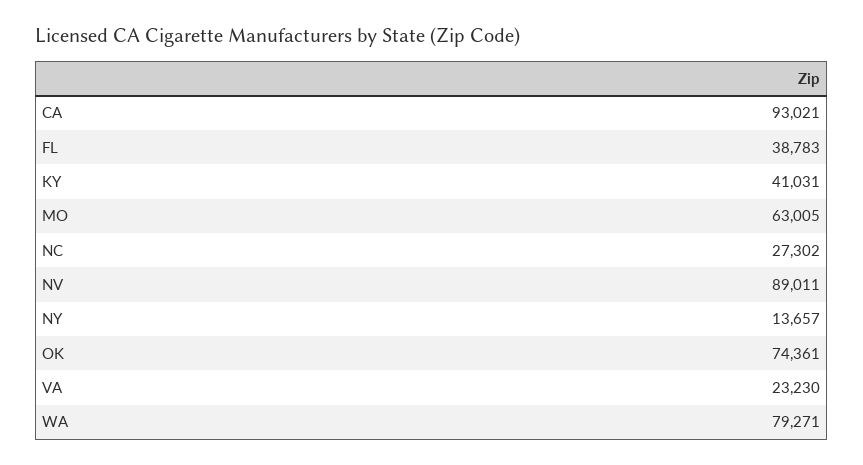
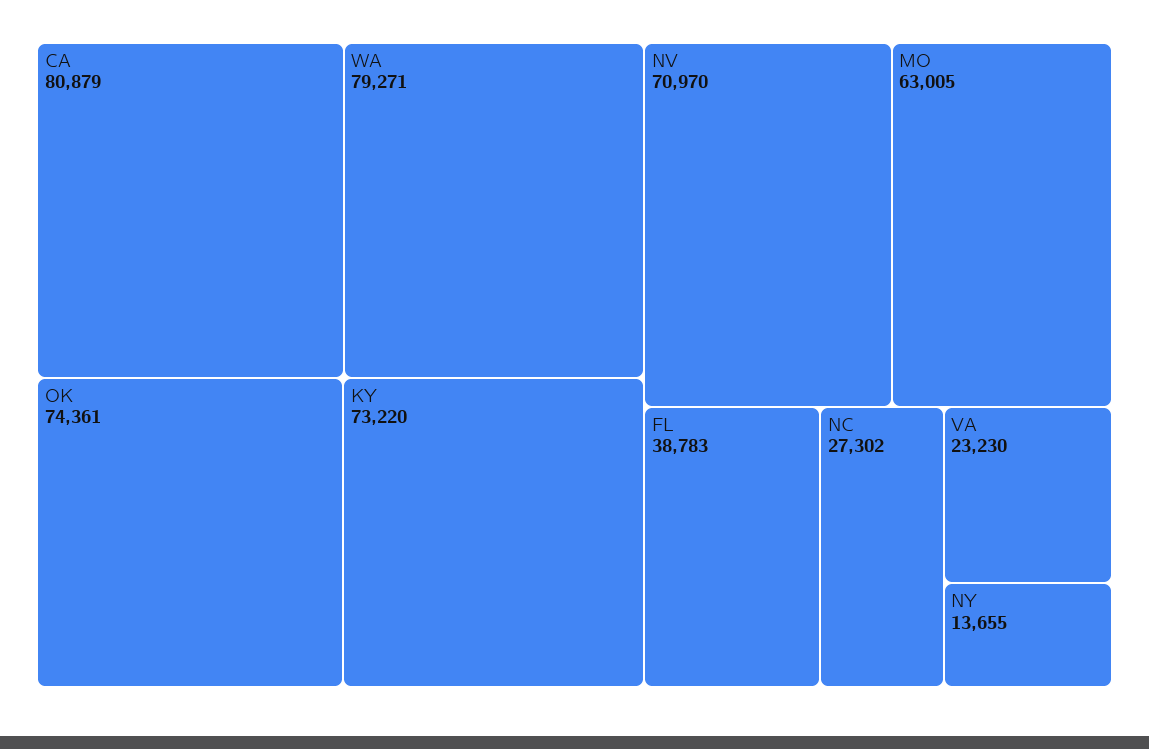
CA: 93021 -> 80879
KY: 41031 -> 73220
NV: 89011 -> 70970
NY: 13657 -> 13655

